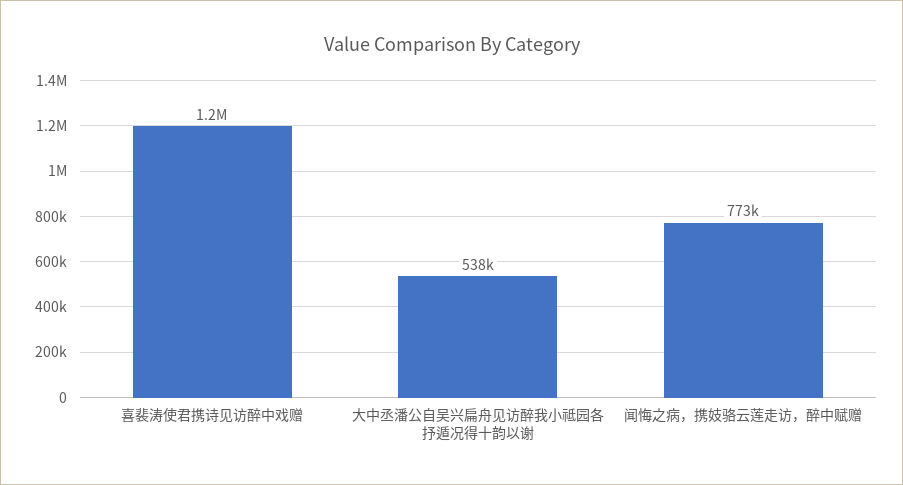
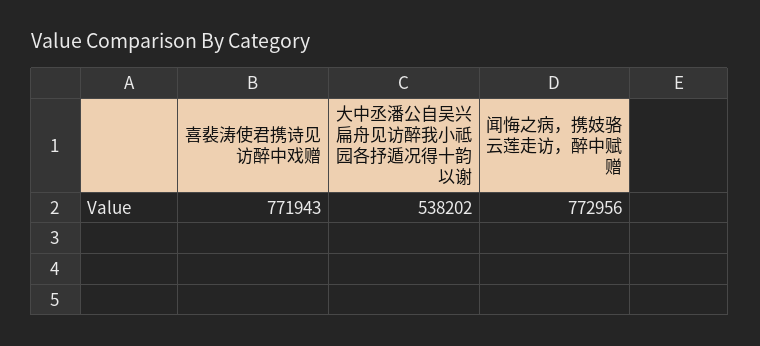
喜裴涛使君携诗见访醉中戏赠: 1200000 -> 771943

